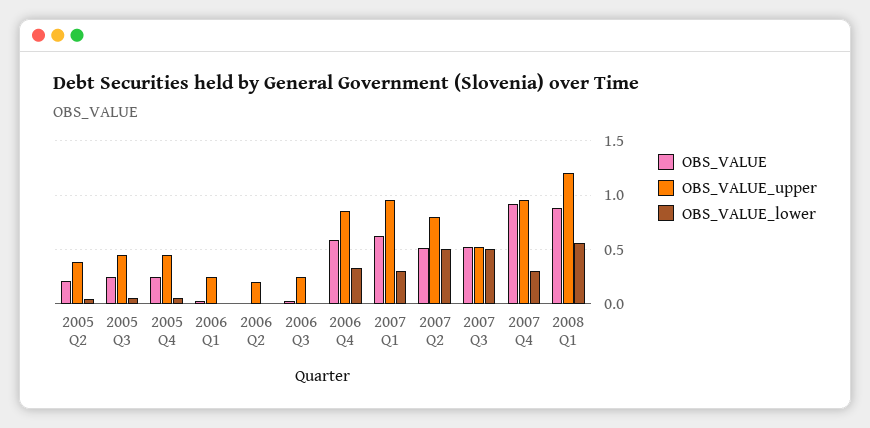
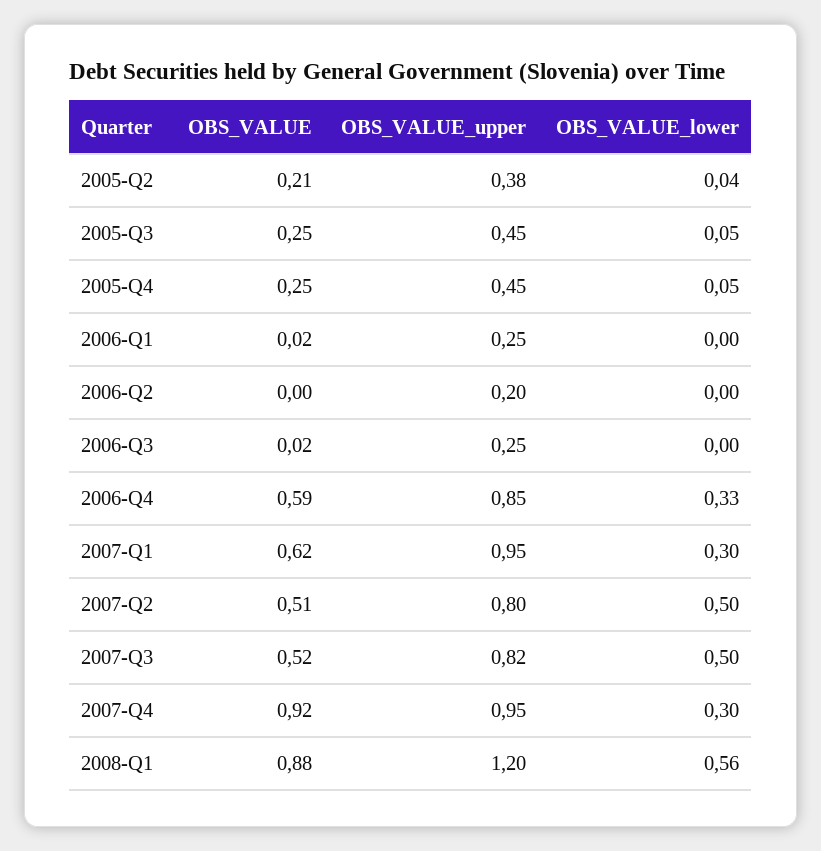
OBS_VALUE_upper, 2007 Q3: 0.5 -> 0.82

